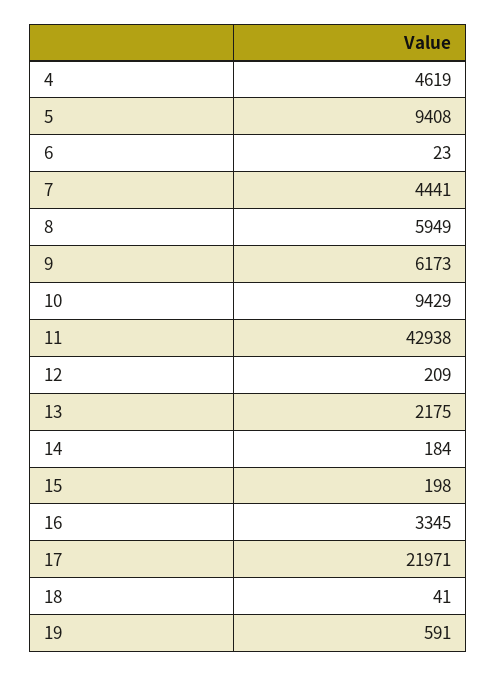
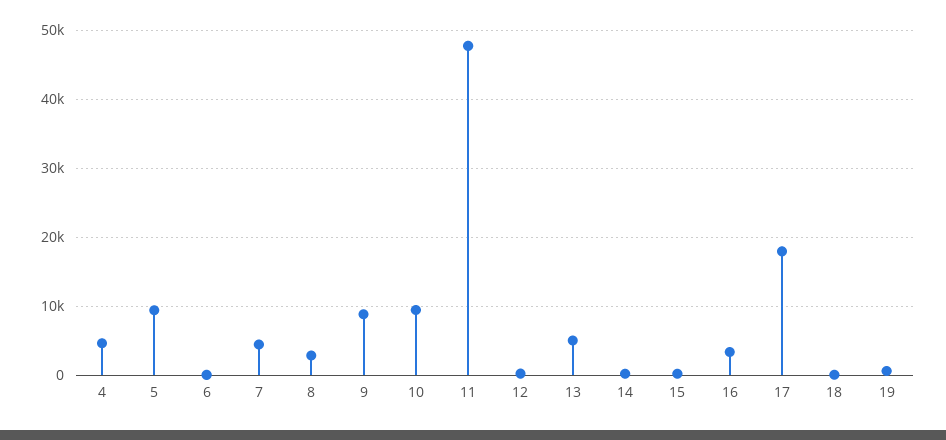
8: 5949 -> 3000
9: 6173 -> 9000
11: 42938 -> 48000
13: 2175 -> 5000
17: 21971 -> 18000

